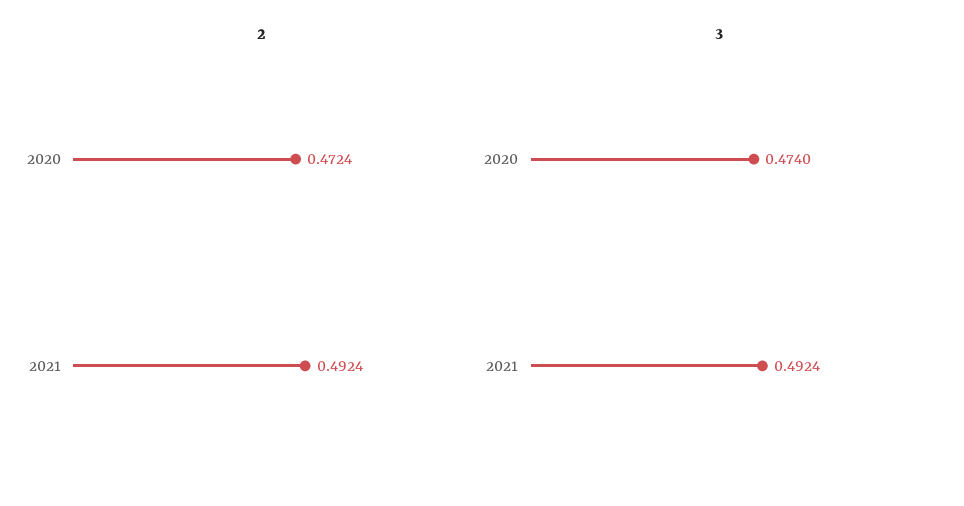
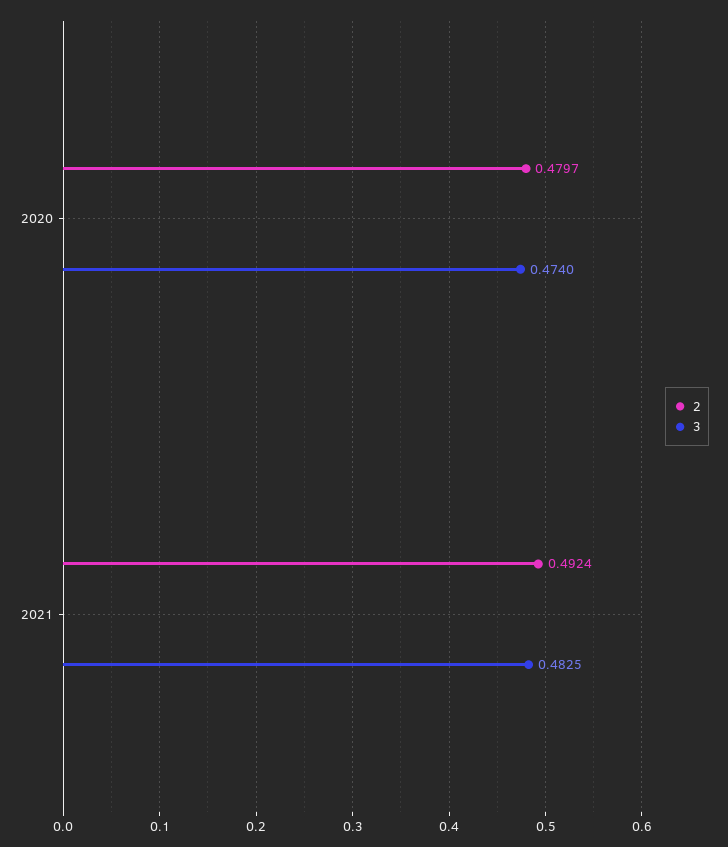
2, 2020: 0.4724 -> 0.4797
3, 2021: 0.4924 -> 0.4825

